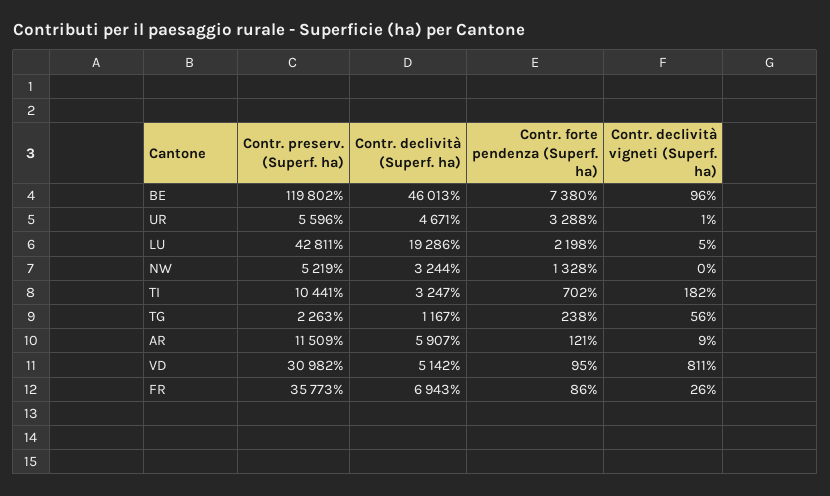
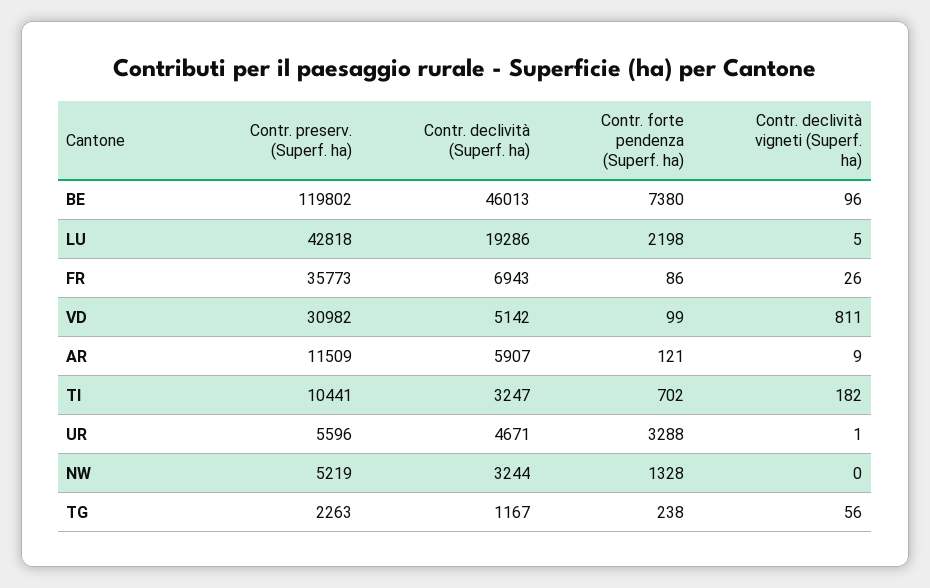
Contr. preserv. (Superf. ha), LU: 42811 -> 42818
Contr. forte pendenza (Superf. ha), VD: 95 -> 99

